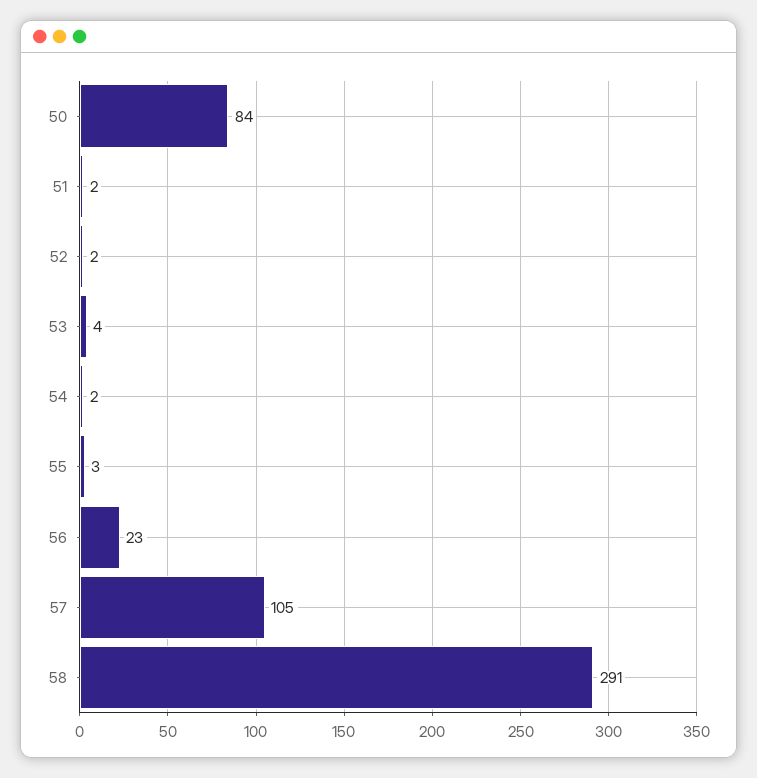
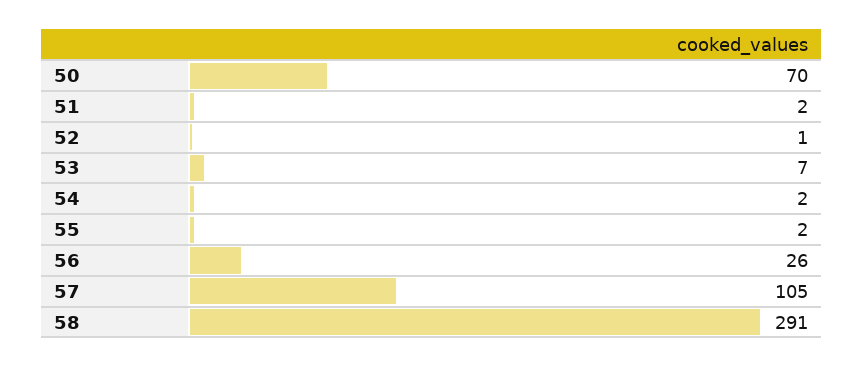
50: 84 -> 70
52: 2 -> 1
53: 4 -> 7
55: 3 -> 2
56: 23 -> 26

